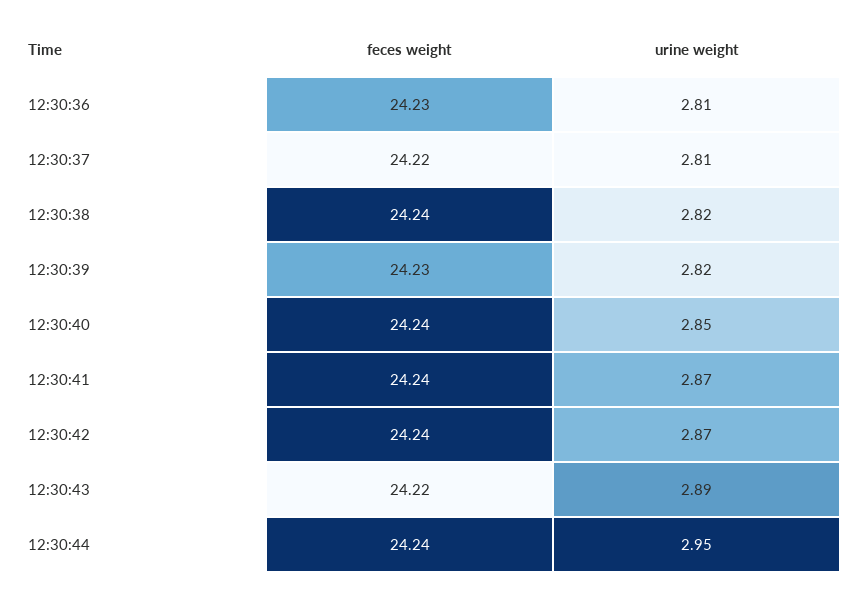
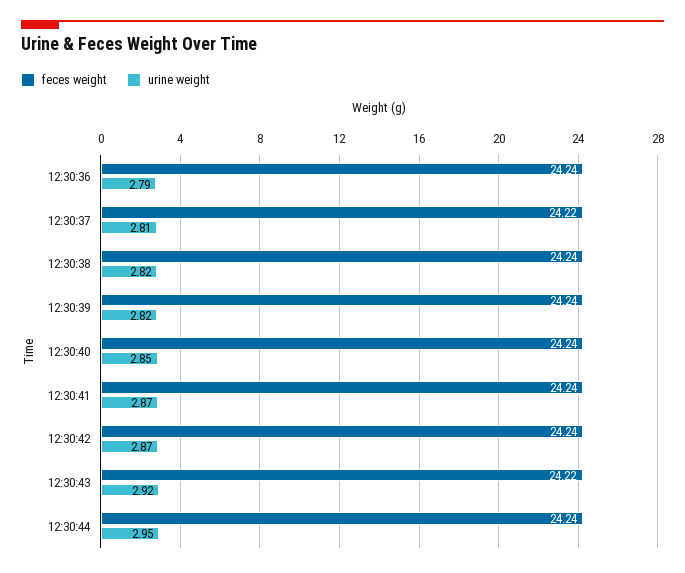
feces weight, 12:30:36: 24.23 -> 24.24
urine weight, 12:30:36: 2.81 -> 2.79
feces weight, 12:30:39: 24.23 -> 24.24
urine weight, 12:30:43: 2.89 -> 2.92

